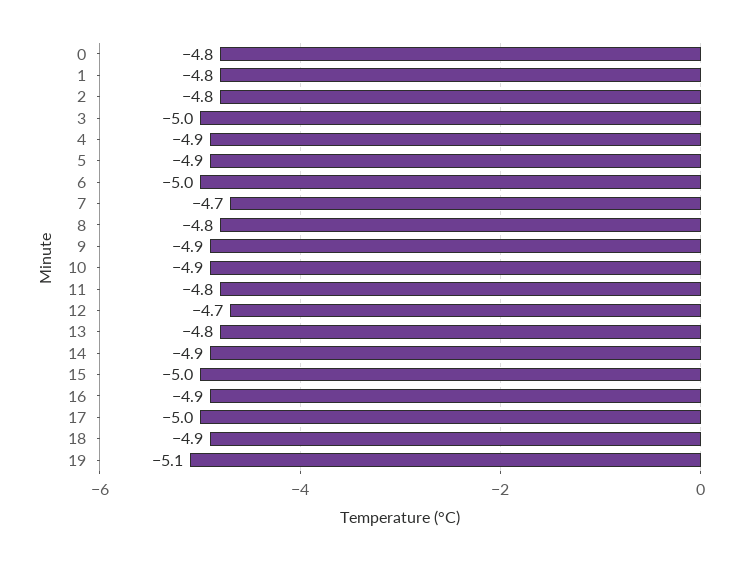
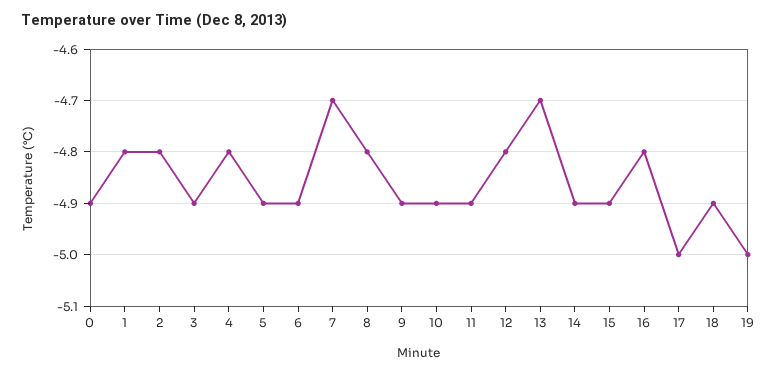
0: -4.8 -> -4.9
3: -5 -> -4.9
4: -4.9 -> -4.8
6: -5 -> -4.9
11: -4.8 -> -4.9
12: -4.7 -> -4.8
13: -4.8 -> -4.7
15: -5 -> -4.9
16: -4.9 -> -4.8
19: -5.1 -> -5

